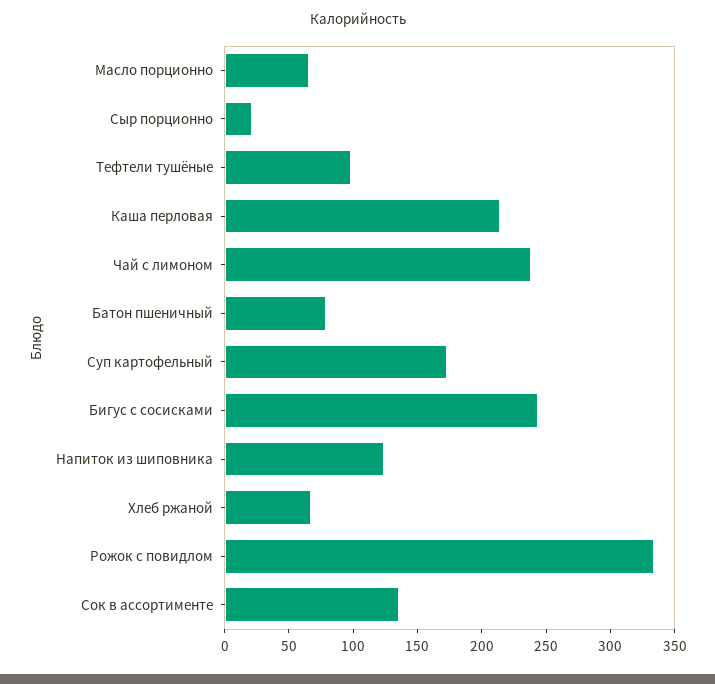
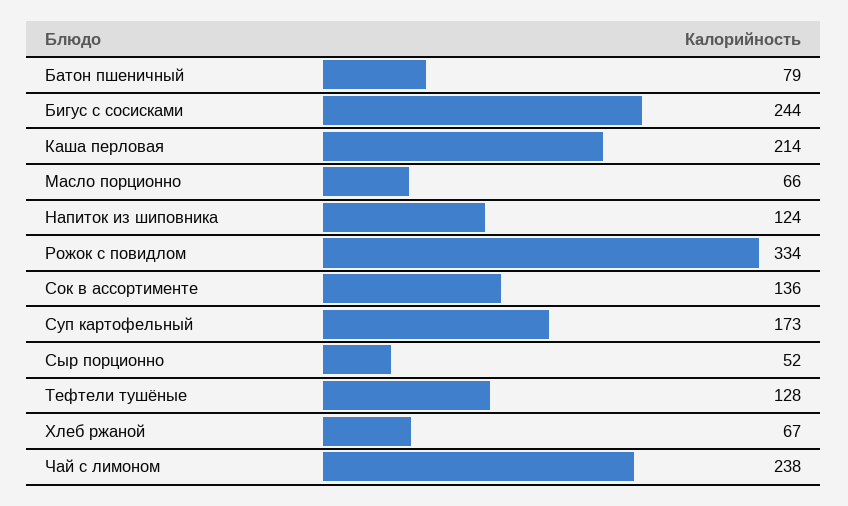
Сыр порционно: 20 -> 52
Тефтели тушёные: 100 -> 128

